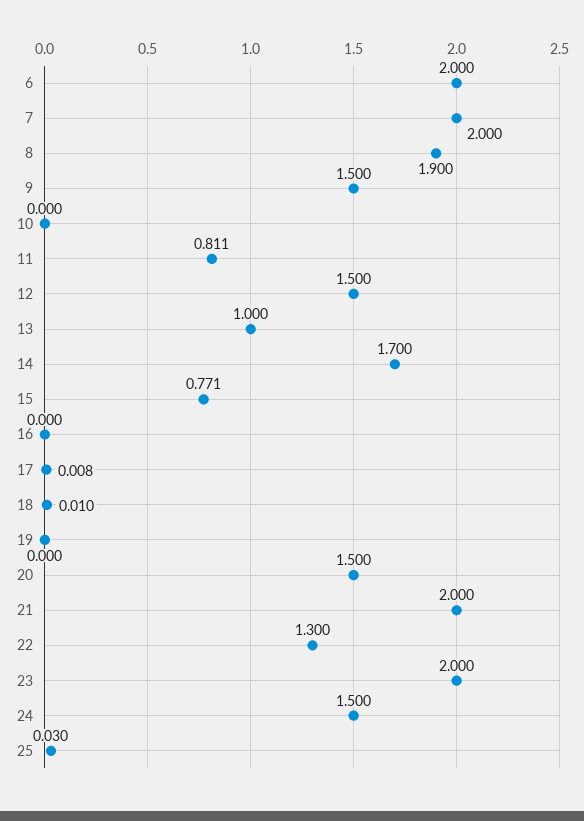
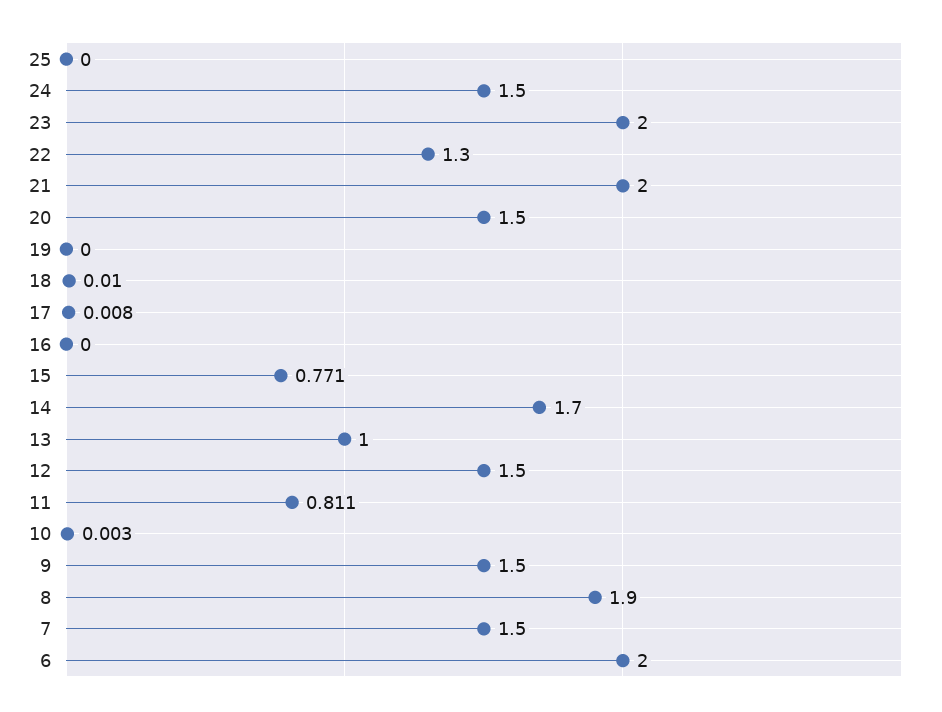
7: 2 -> 1.5
10: 0 -> 0.003
25: 0.03 -> 0

